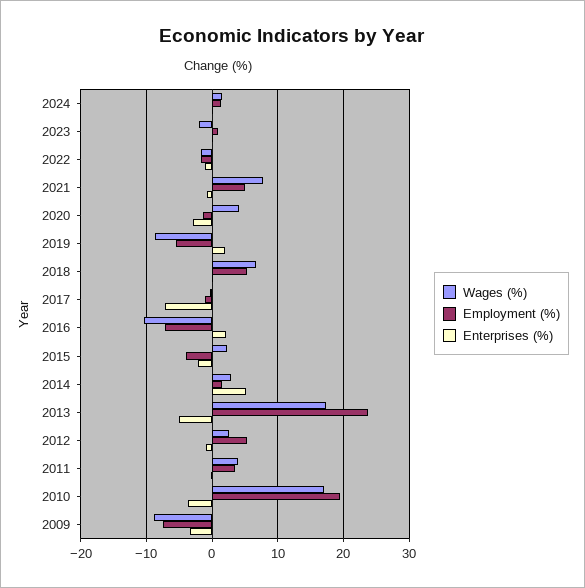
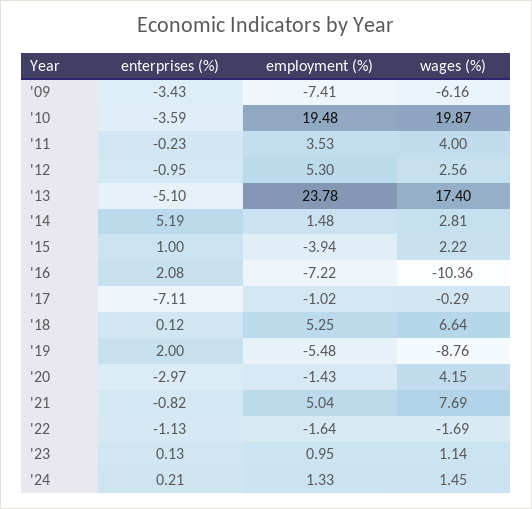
Wages (%), 2023: -2 -> 1.14
Enterprises (%), 2015: -2 -> 1
Wages (%), 2010: 17 -> 19.87
Wages (%), 2009: -9 -> -6.16

